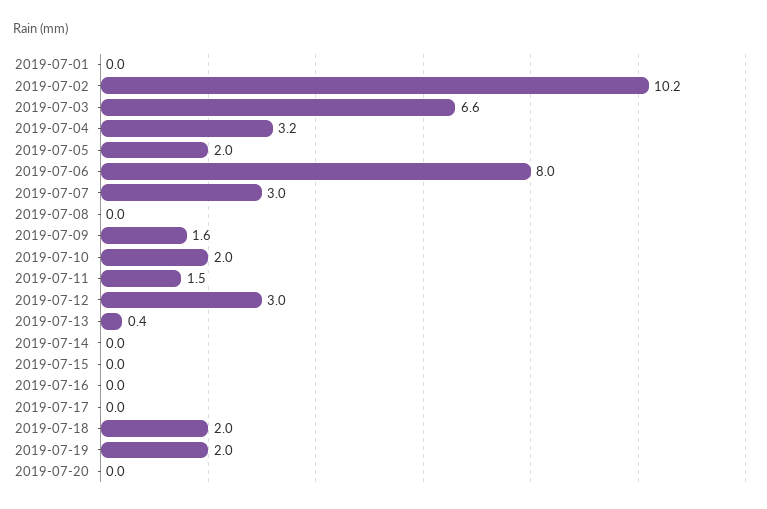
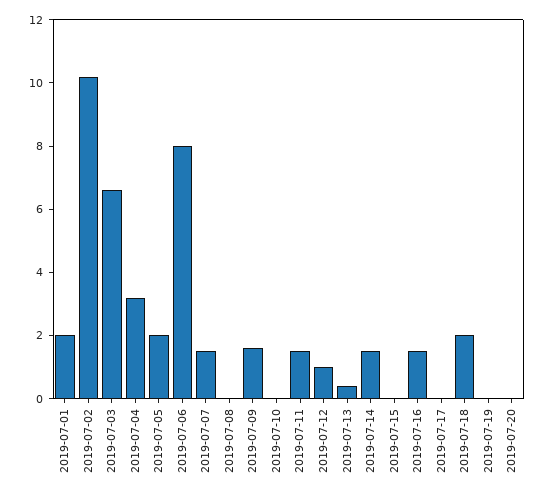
2019-07-01: 0 -> 2
2019-07-07: 3 -> 1.5
2019-07-10: 2 -> 0
2019-07-12: 3 -> 1
2019-07-14: 0 -> 1.5
2019-07-16: 0 -> 1.5
2019-07-19: 2 -> 0

